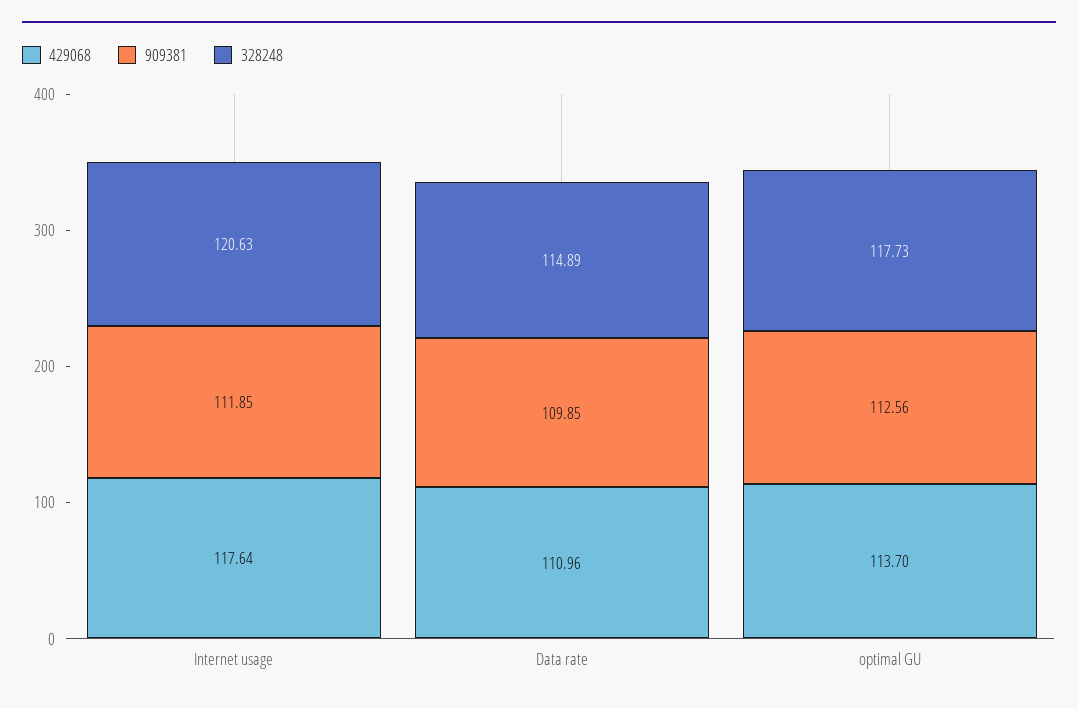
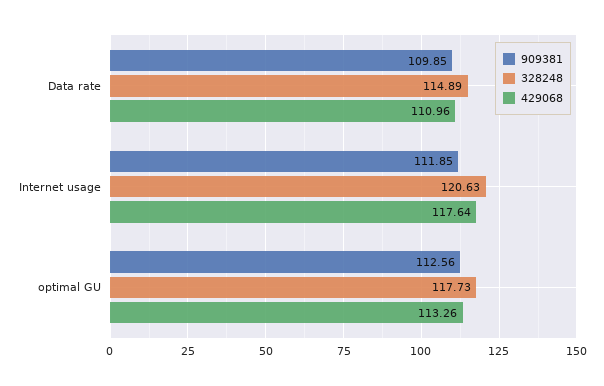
429068, optimal GU: 113.7 -> 113.26

